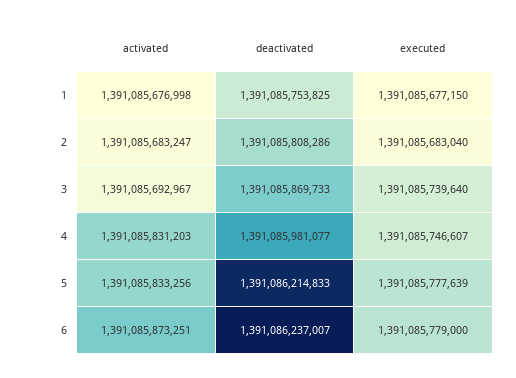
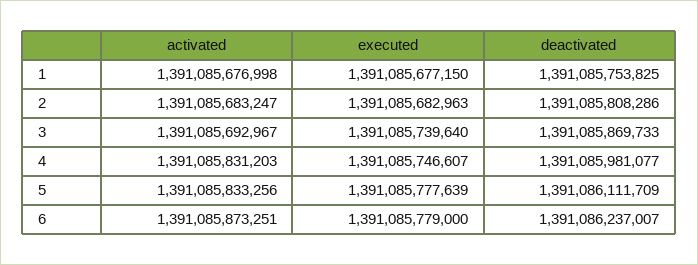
executed, 2: 1391085683040 -> 1391085682963
deactivated, 5: 1391086214833 -> 1391086111709

